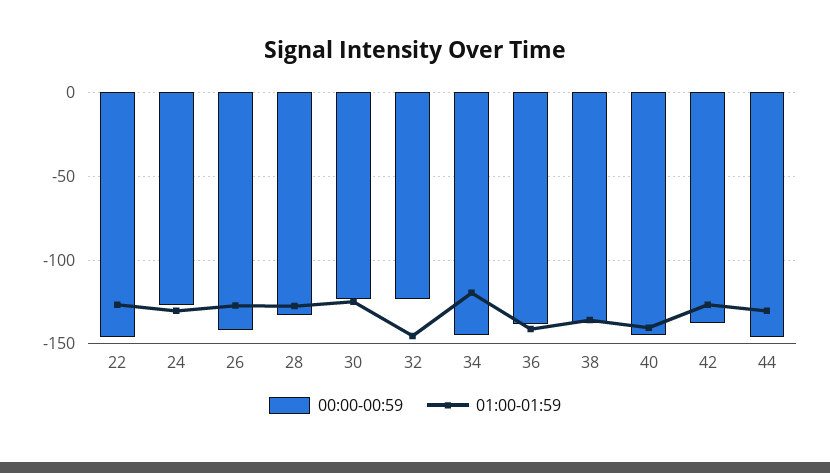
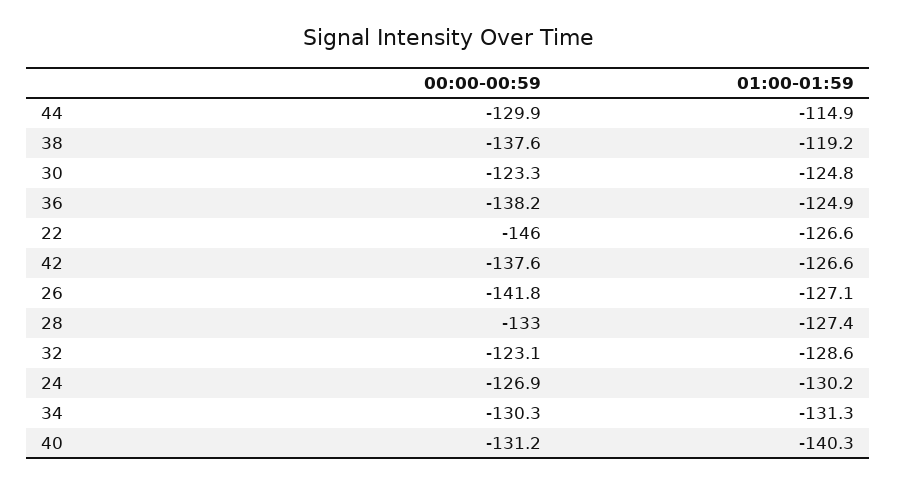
01:00-01:59, 32: -145 -> -128.6
00:00-00:59, 34: -145 -> -130.3
01:00-01:59, 34: -120 -> -131.3
01:00-01:59, 36: -140 -> -124.9
01:00-01:59, 38: -135 -> -119.2
00:00-00:59, 40: -145 -> -131.2
00:00-00:59, 44: -145 -> -129.9
01:00-01:59, 44: -130 -> -114.9

